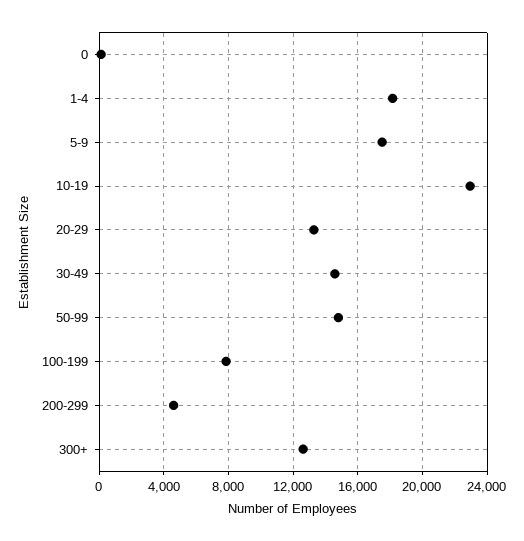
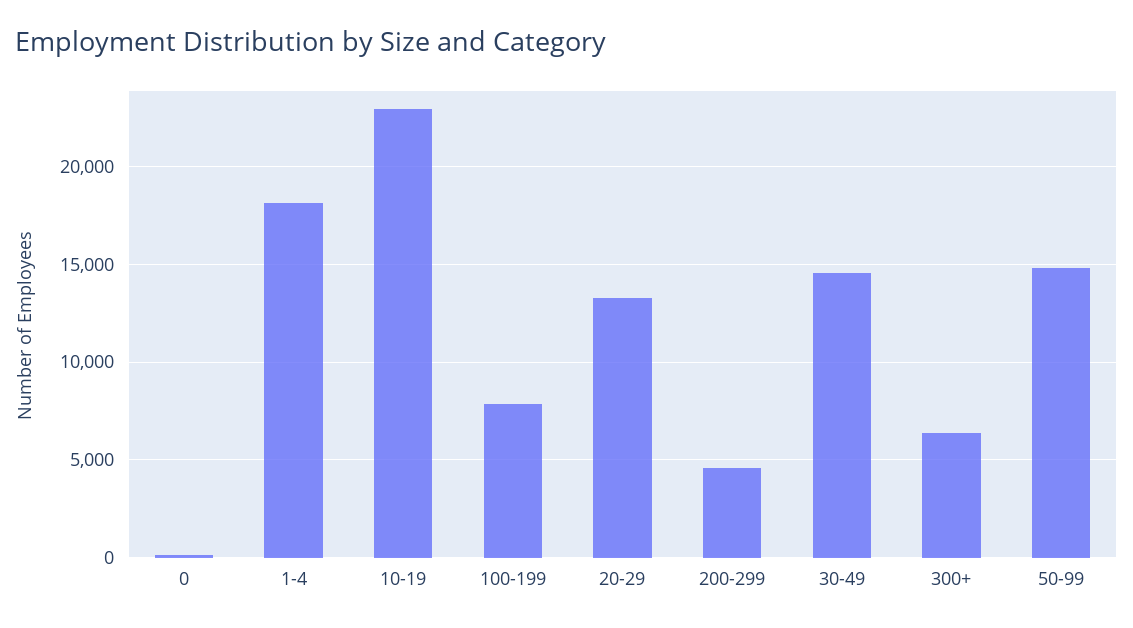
5-9: 17500 -> none
300+: 12500 -> 6500

